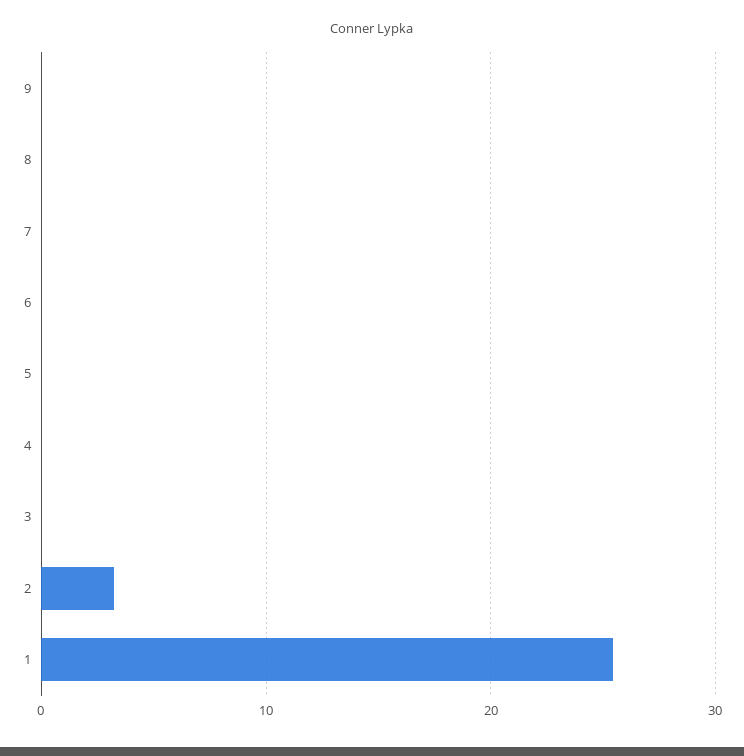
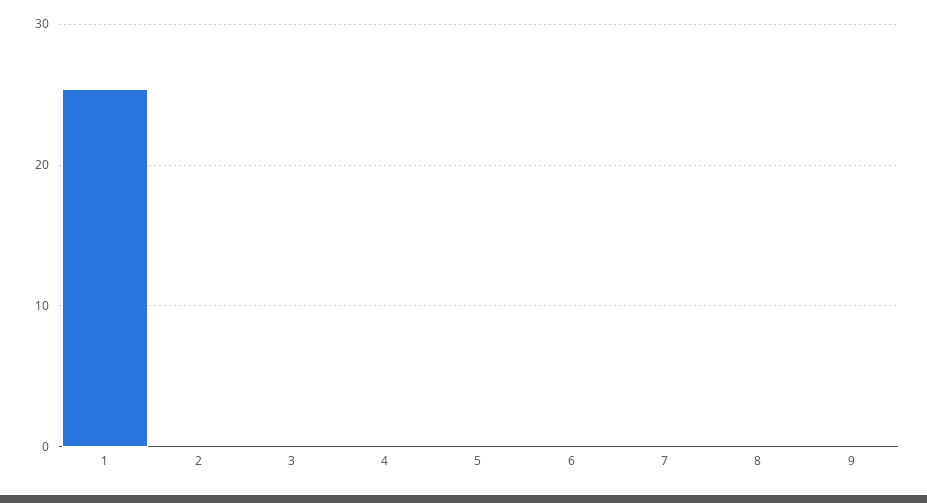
2: 3 -> 0

